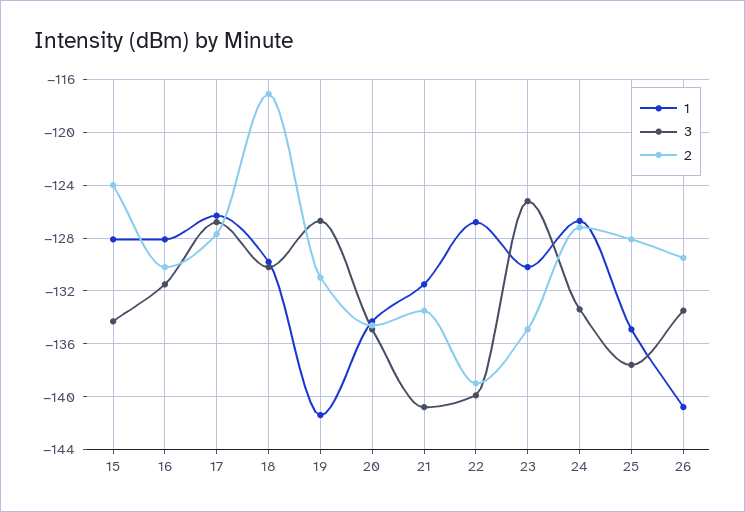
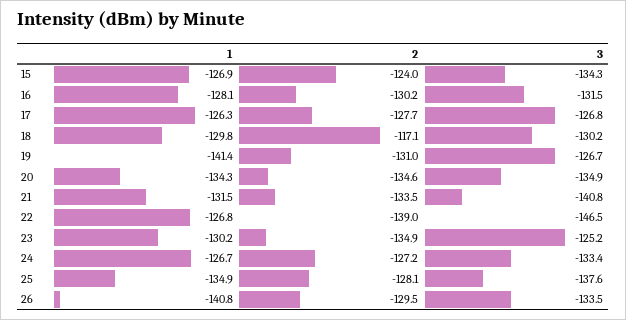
1, 15: -128 -> -126.9
3, 22: -140 -> -146.5

